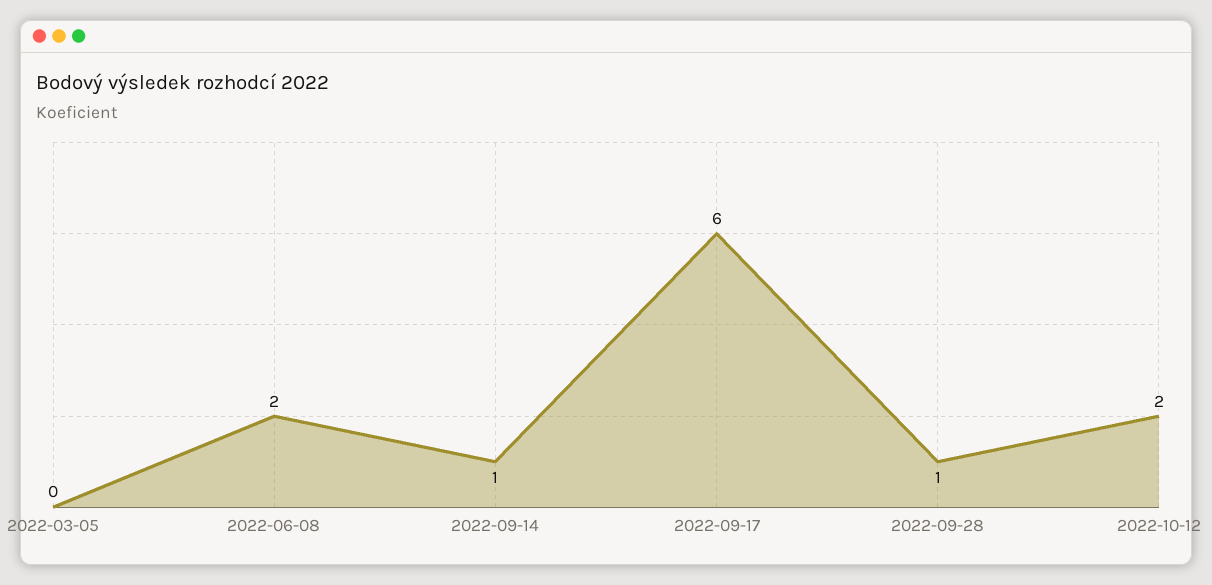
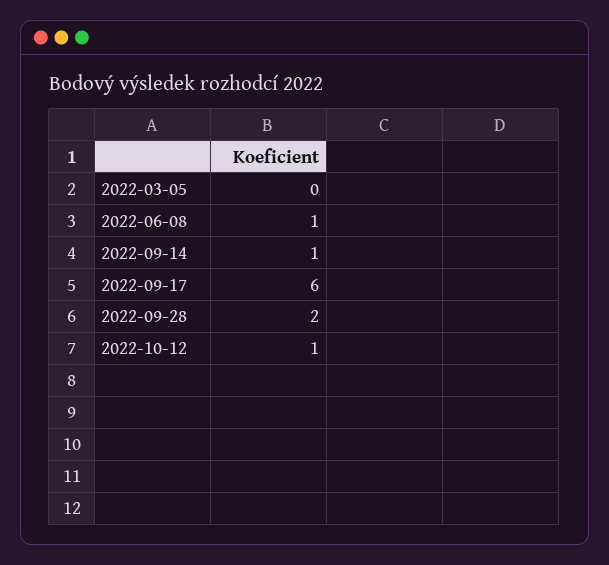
2022-06-08: 2 -> 1
2022-09-28: 1 -> 2
2022-10-12: 2 -> 1

